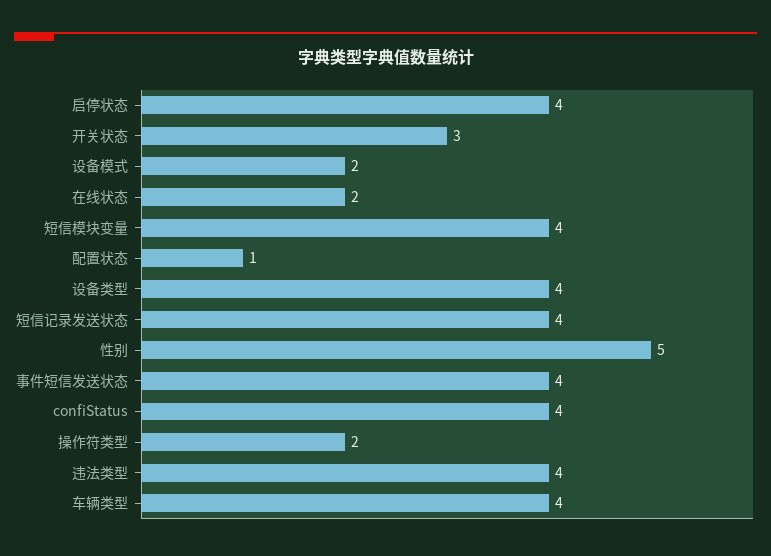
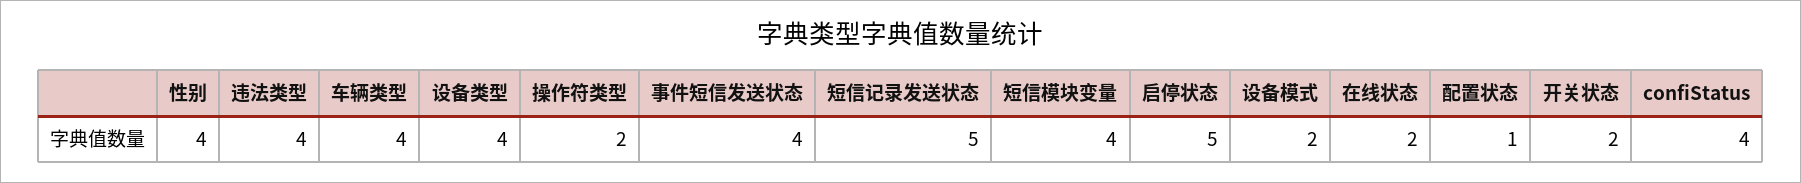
启停状态: 4 -> 5
开关状态: 3 -> 2
短信记录发送状态: 4 -> 5
性别: 5 -> 4

